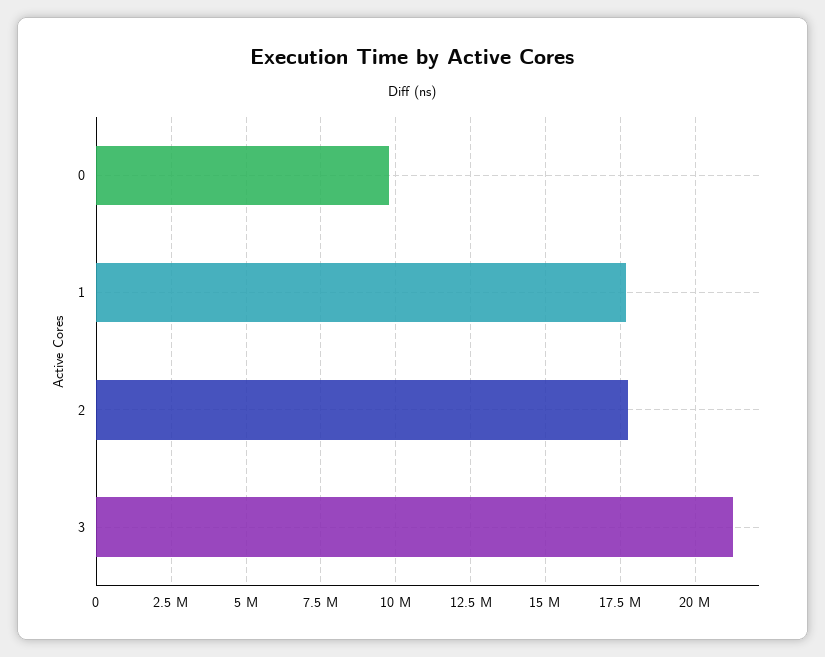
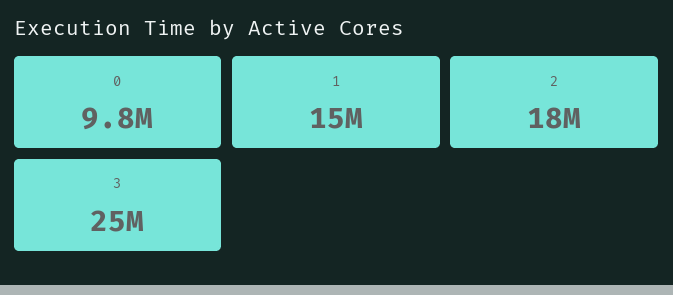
1: 17750000 -> 15000000
3: 21250000 -> 25000000

